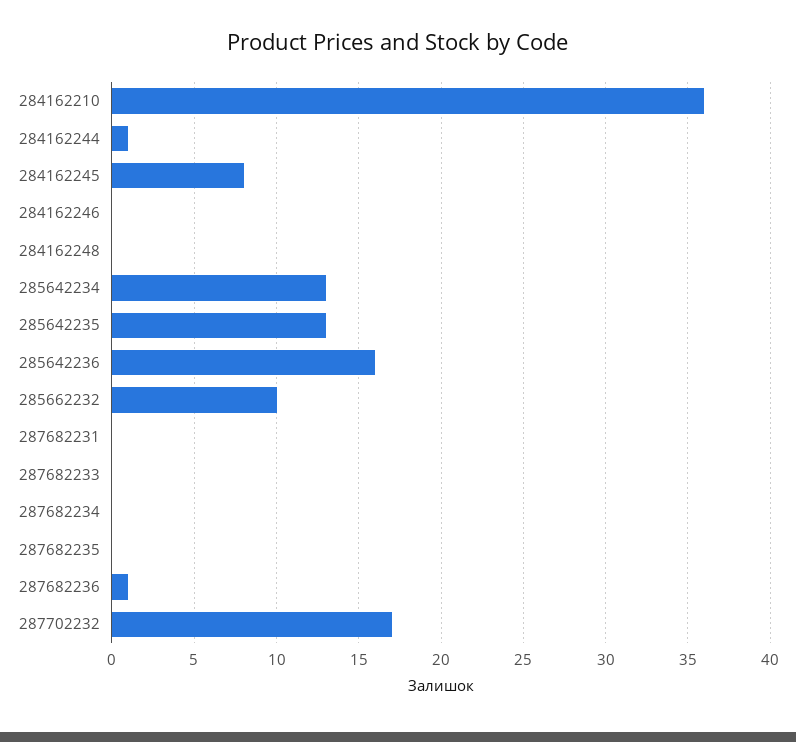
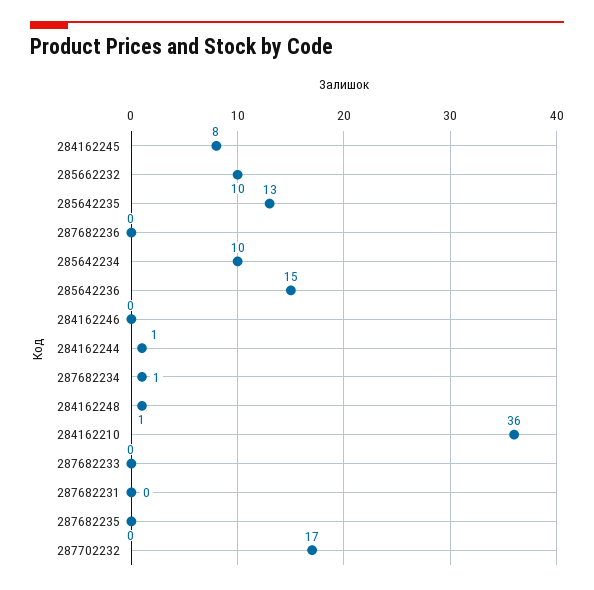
284162248: 0 -> 1
285642234: 13 -> 10
285642236: 16 -> 15
287682234: 0 -> 1
287682236: 1 -> 0

